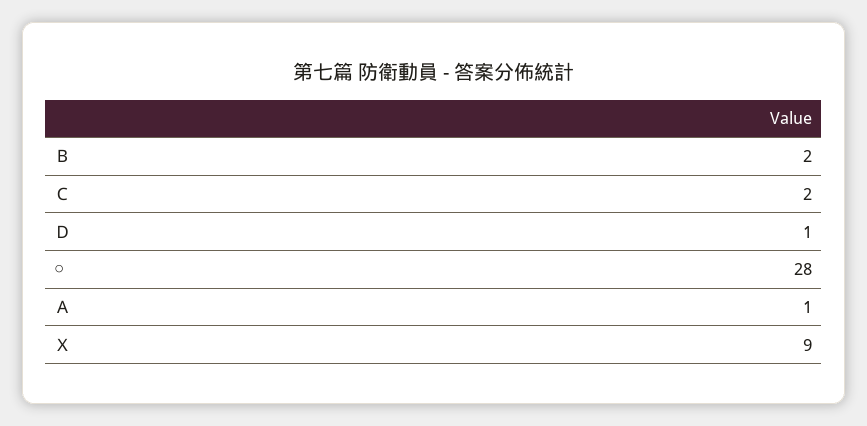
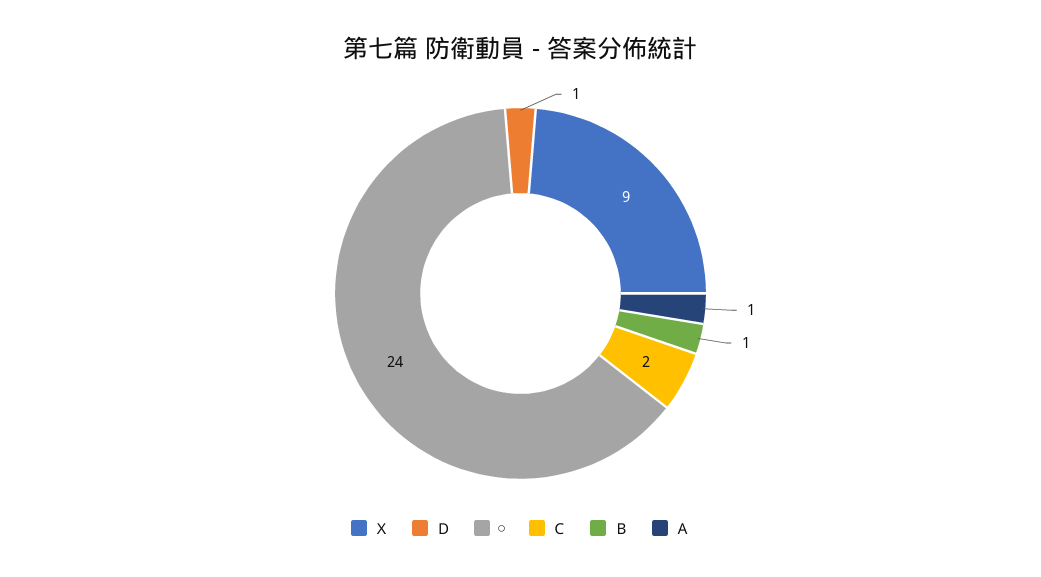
Ｂ: 2 -> 1
○: 28 -> 24

